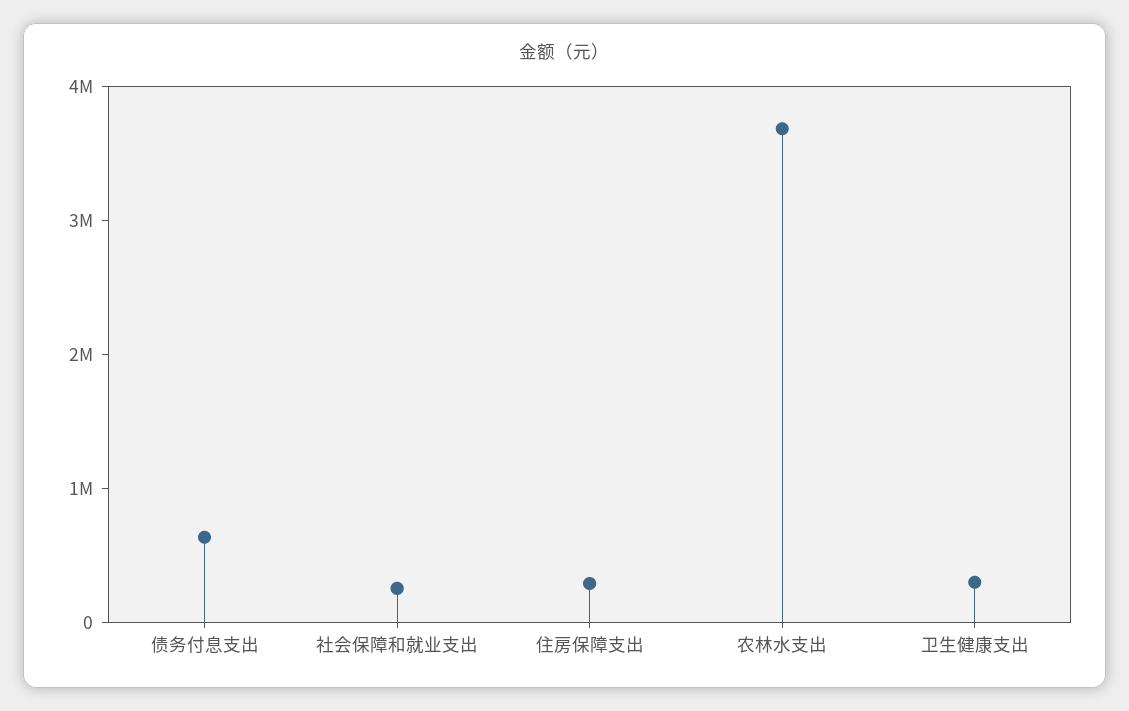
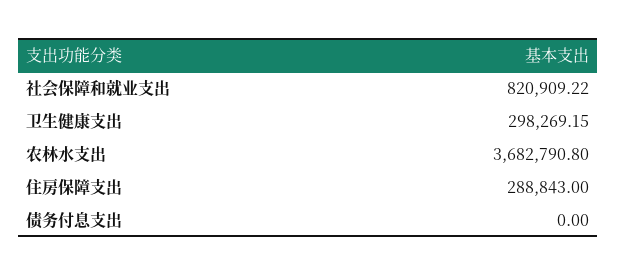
债务付息支出: 600000 -> 0
社会保障和就业支出: 200000 -> 820909.22

